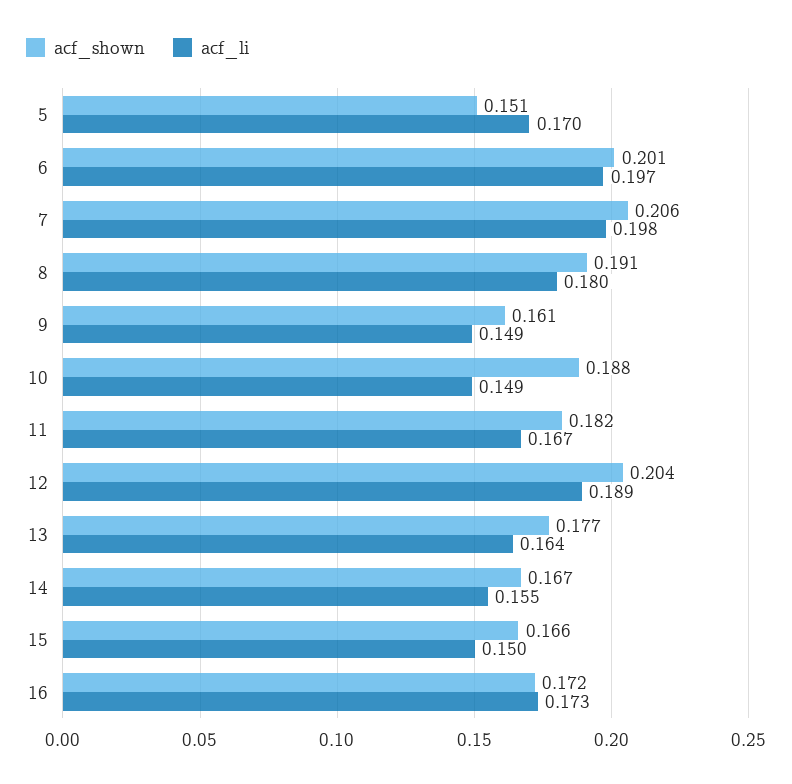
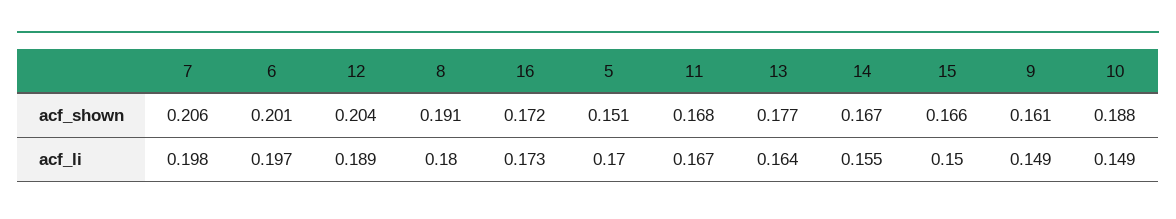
acf_shown, 11: 0.182 -> 0.168

